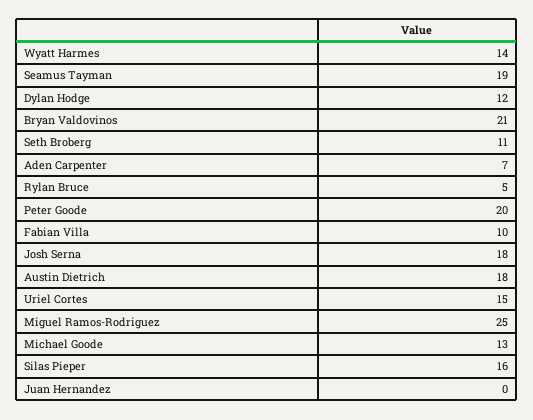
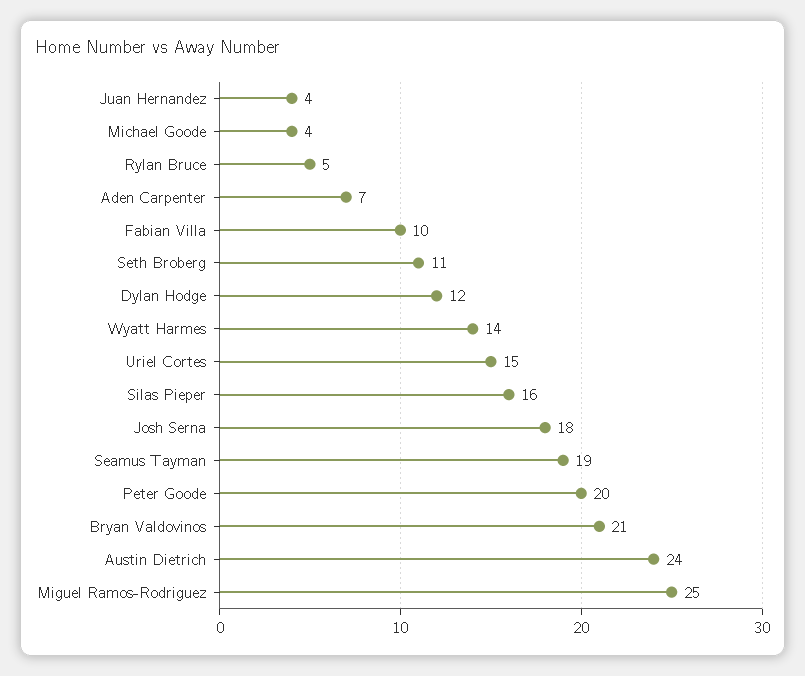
Austin Dietrich: 18 -> 24
Michael Goode: 13 -> 4
Juan Hernandez: 0 -> 4

